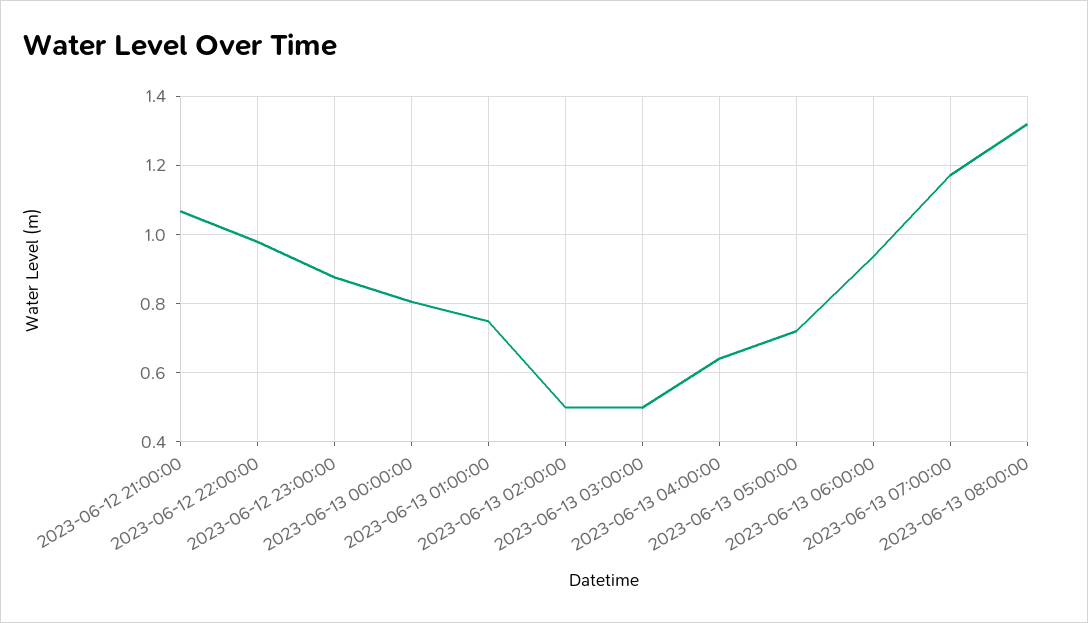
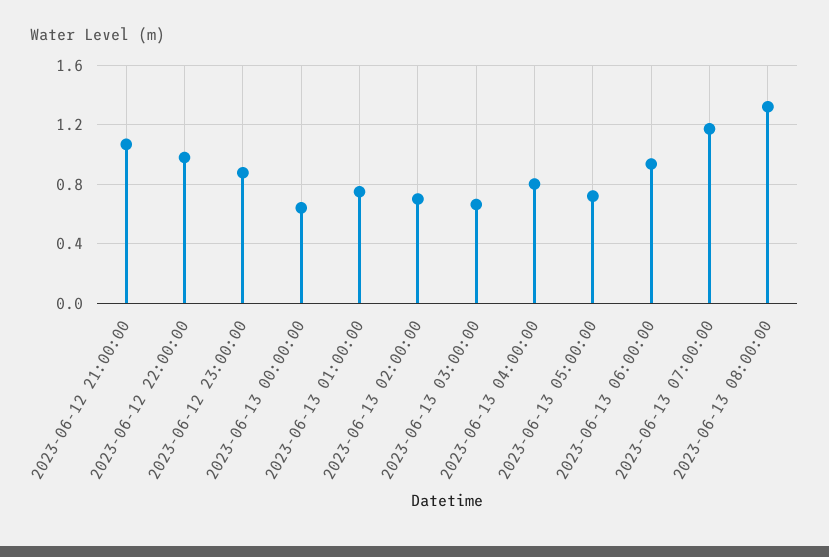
2023-06-13 00:00:00: 0.8 -> 0.65
2023-06-13 02:00:00: 0.5 -> 0.7
2023-06-13 03:00:00: 0.5 -> 0.65
2023-06-13 04:00:00: 0.64 -> 0.8

